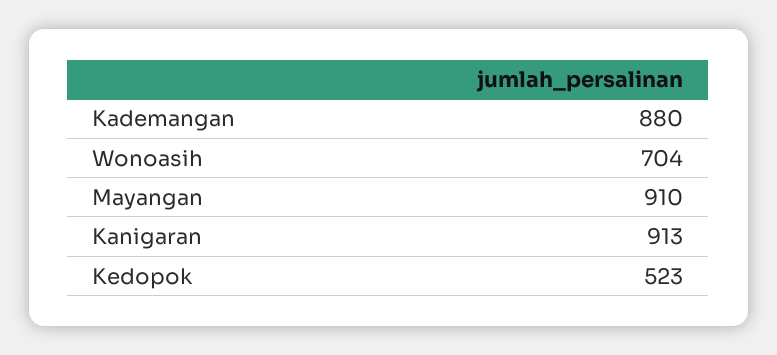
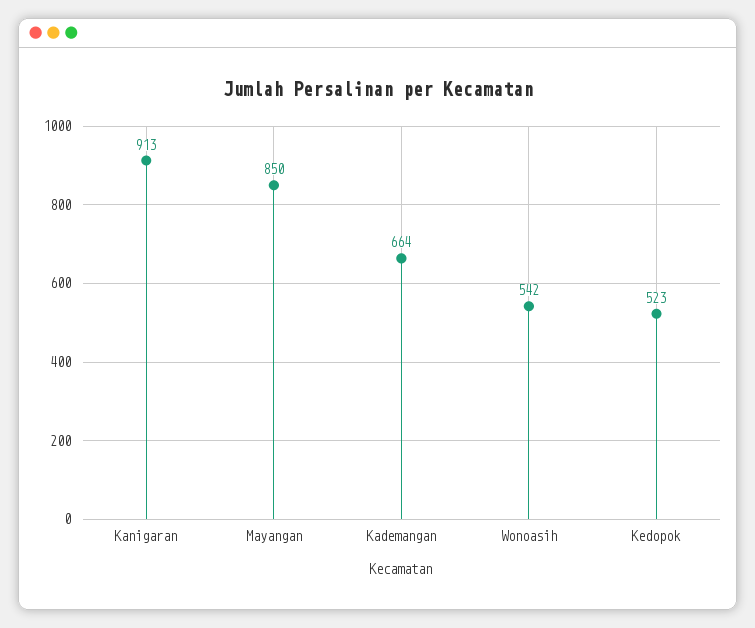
Kademangan: 880 -> 664
Wonoasih: 704 -> 542
Mayangan: 910 -> 850

